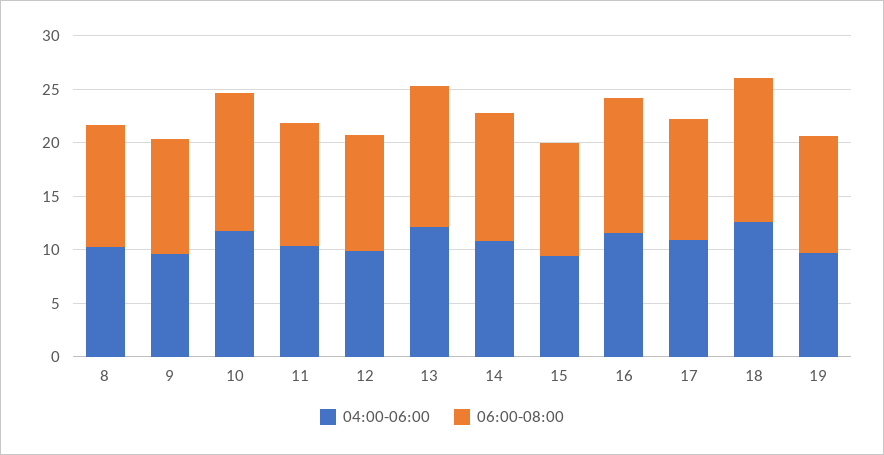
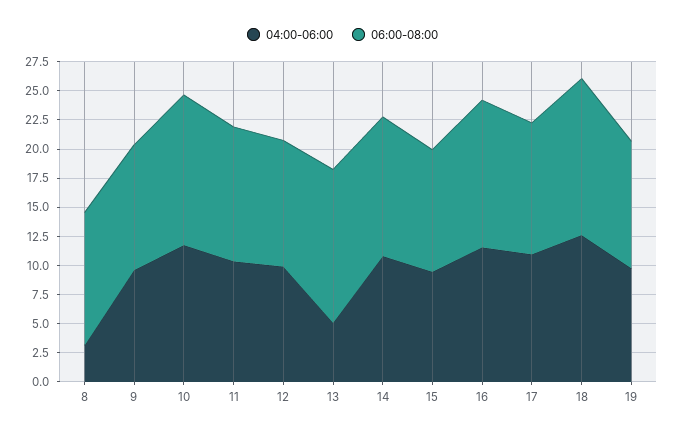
04:00-06:00, 8: 10 -> 2.5
04:00-06:00, 13: 12 -> 5

